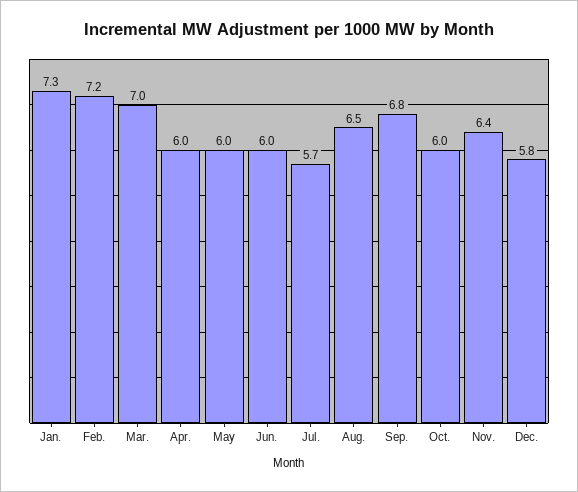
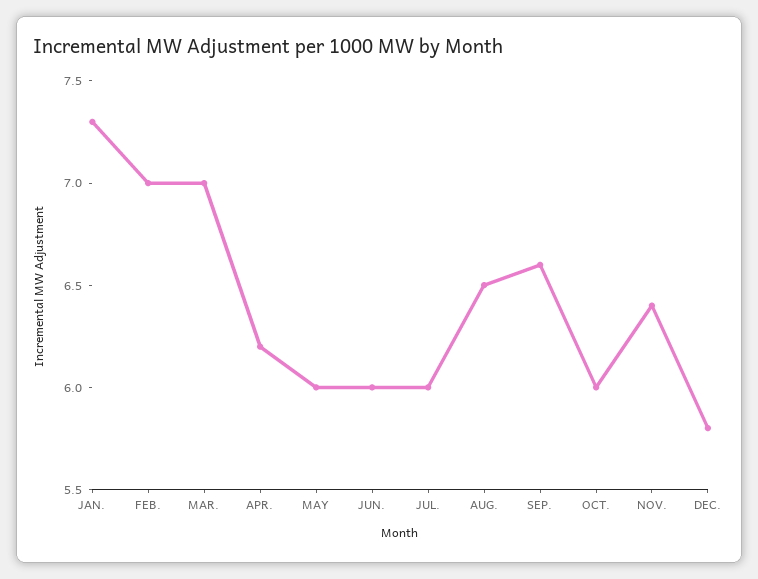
Feb.: 7.2 -> 7
Apr.: 6 -> 6.2
Jul.: 5.7 -> 6
Sep.: 6.8 -> 6.6

